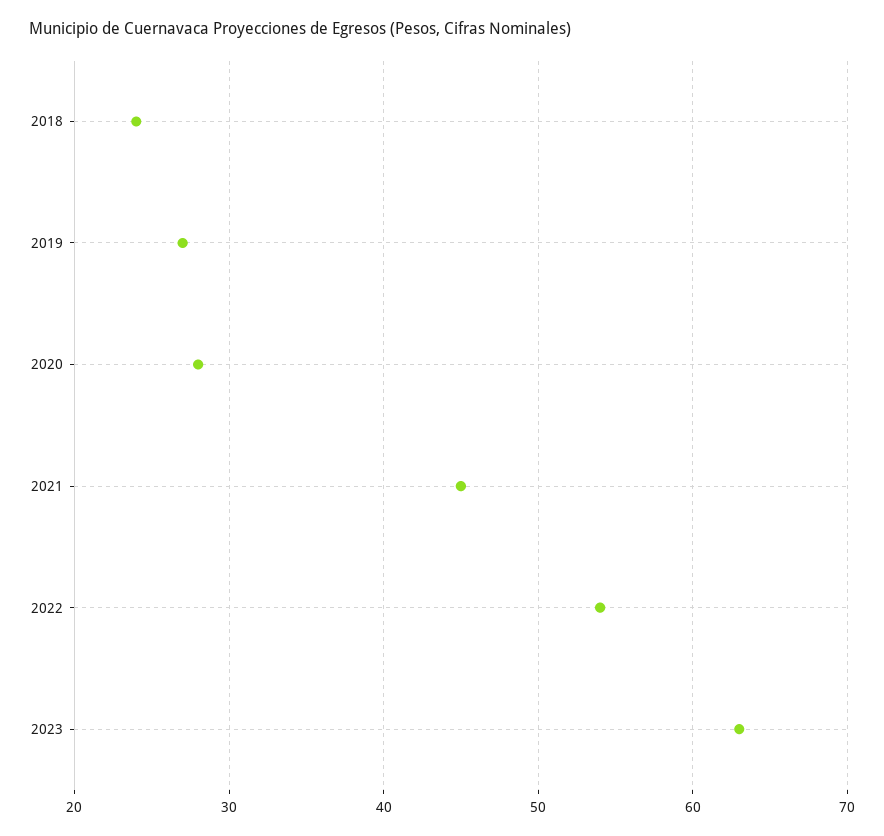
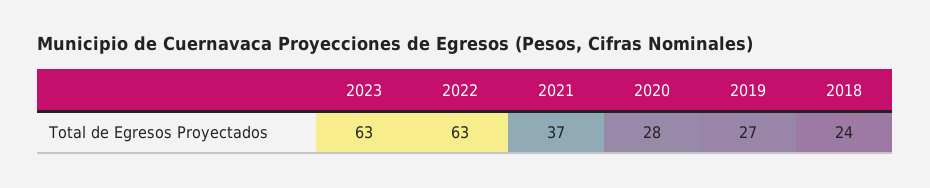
2021: 45 -> 37
2022: 54 -> 63

